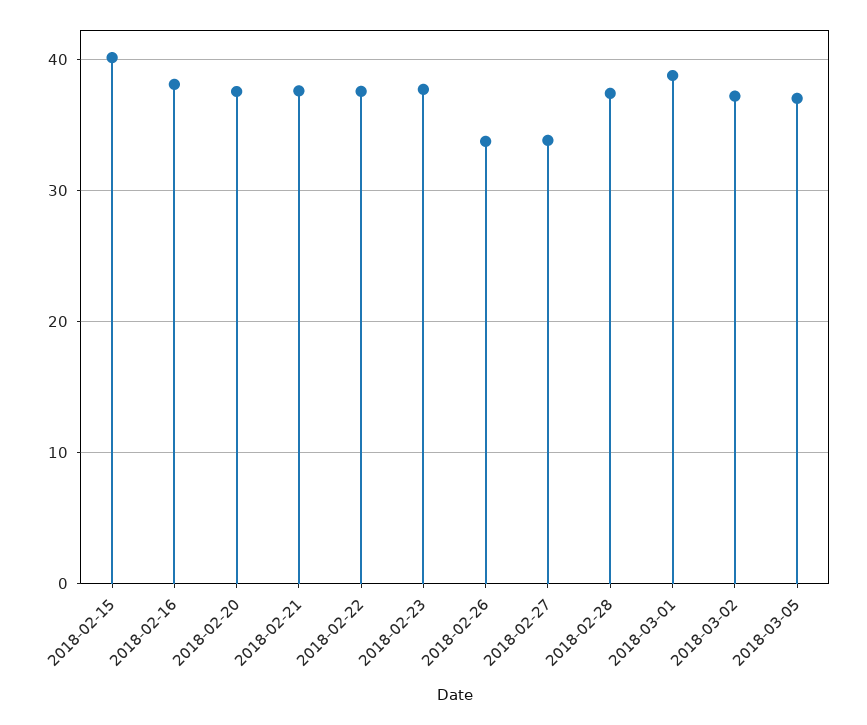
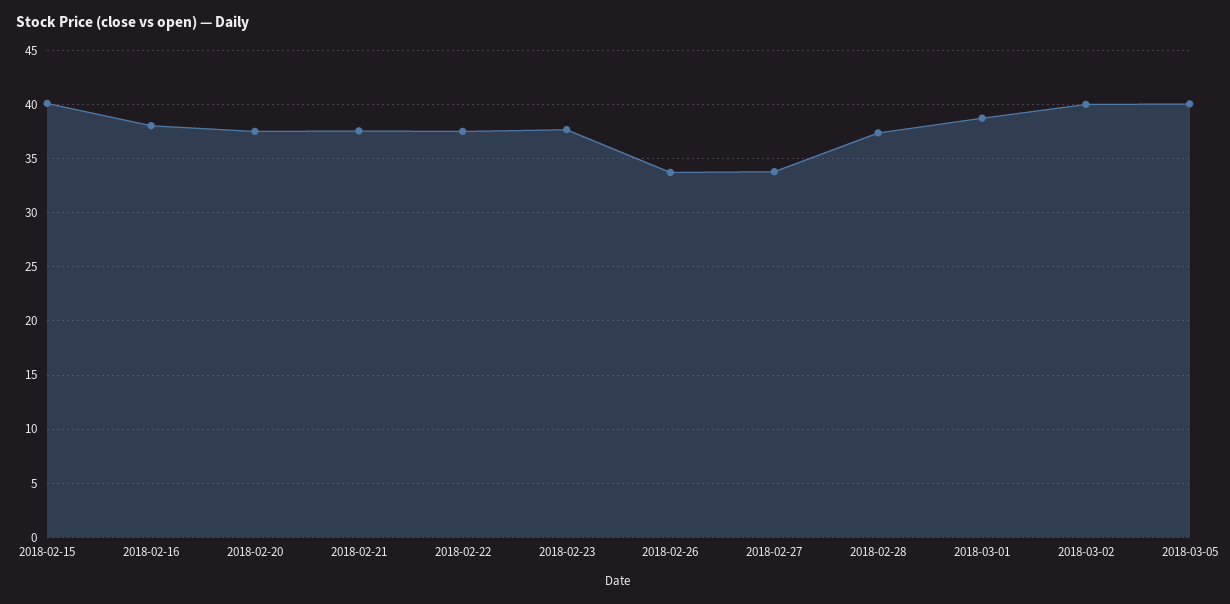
2018-03-02: 37 -> 40
2018-03-05: 37 -> 40

